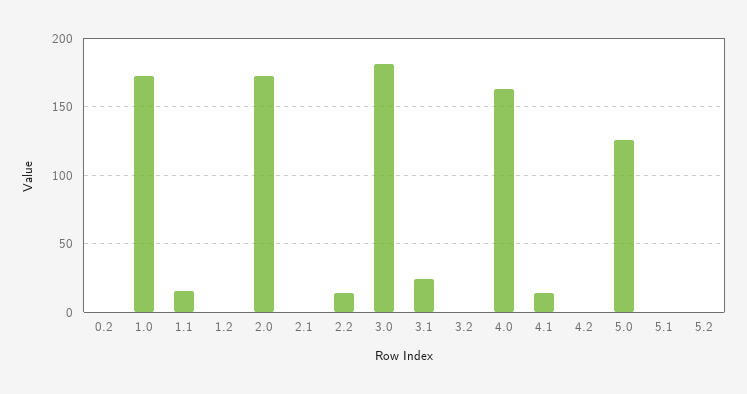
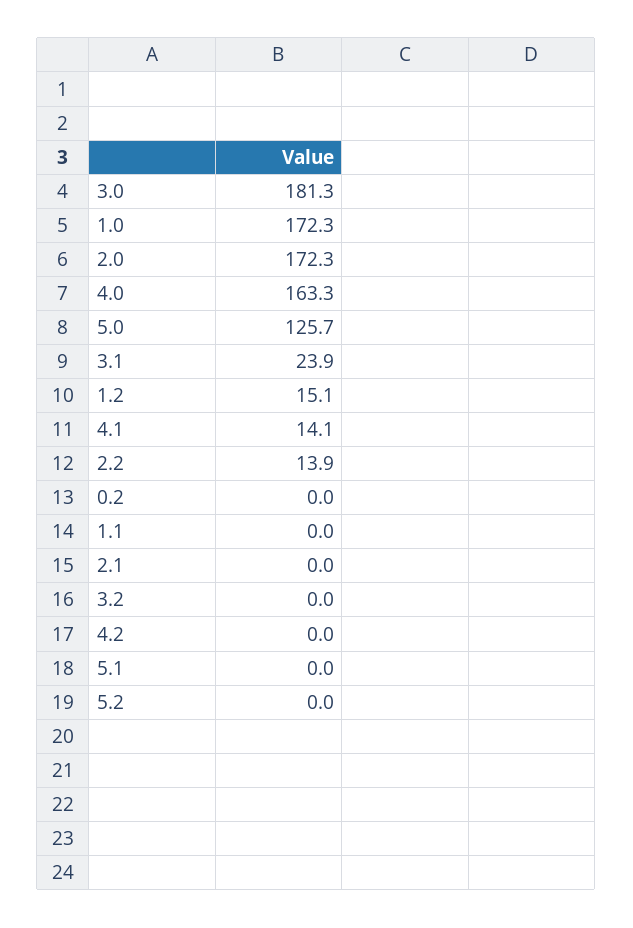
1.1: 15 -> 0
1.2: 0 -> 15.1

